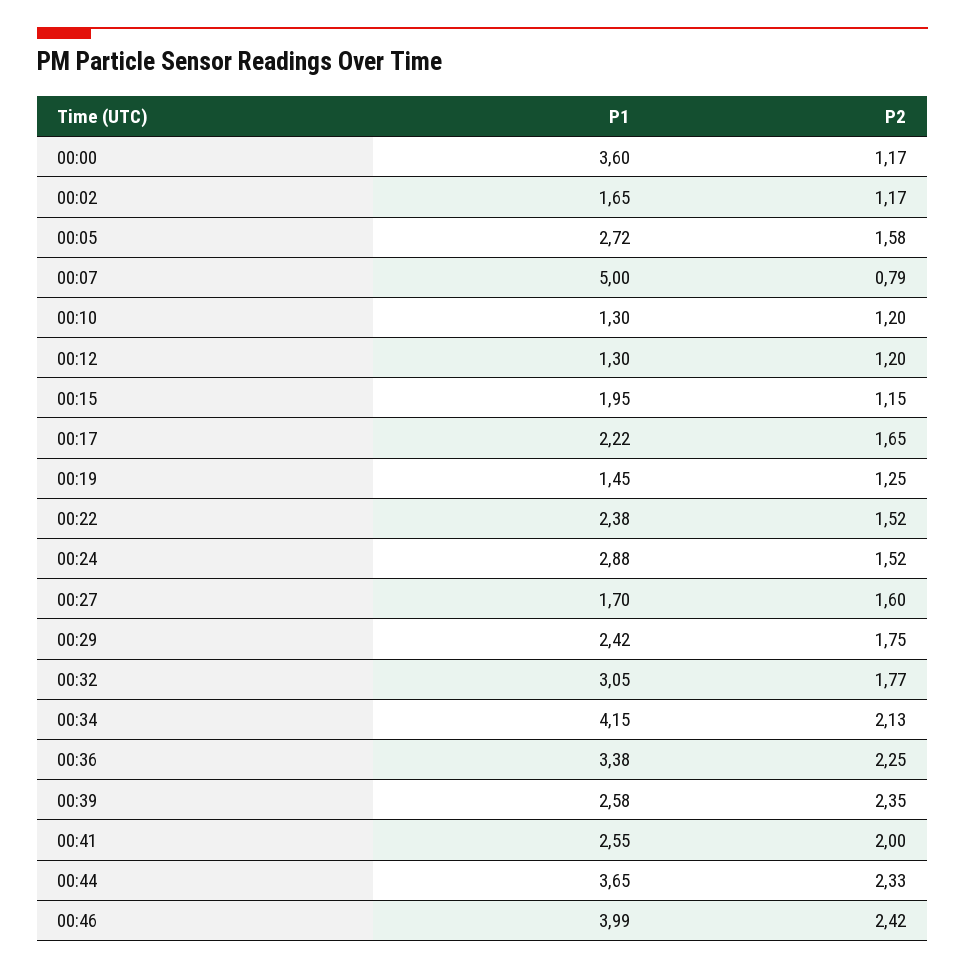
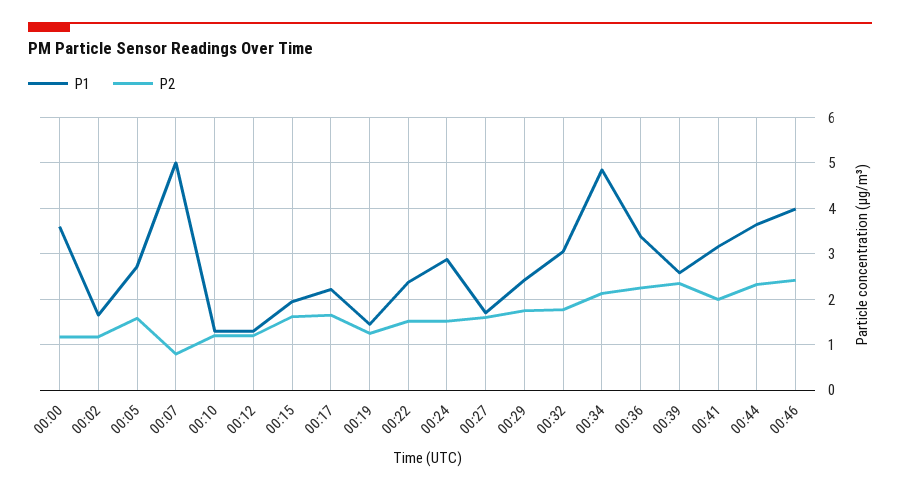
P2, 00:15: 1.15 -> 1.6
P1, 00:34: 4.15 -> 4.8
P1, 00:41: 2.55 -> 3.2

